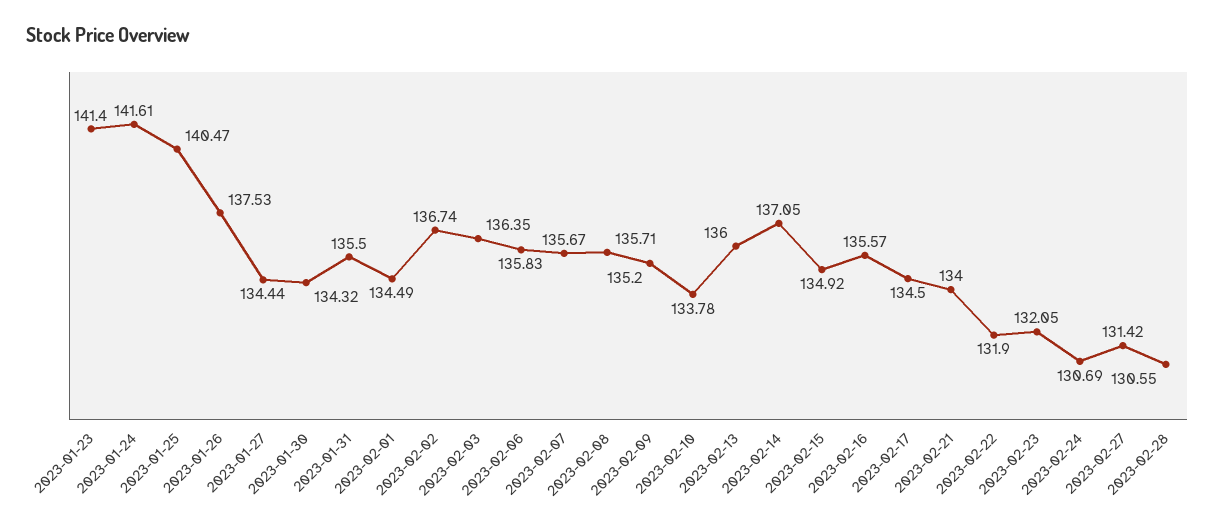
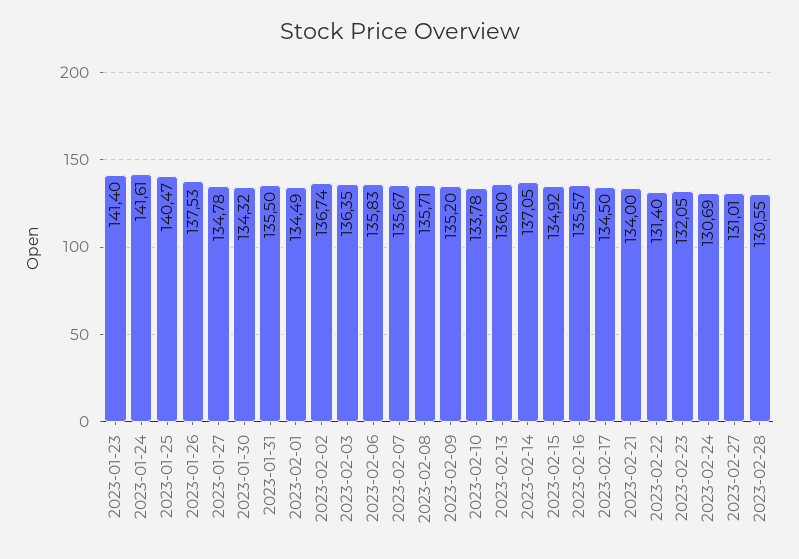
2023-01-27: 134.44 -> 134.78
2023-02-22: 131.9 -> 131.4
2023-02-27: 131.42 -> 131.01

